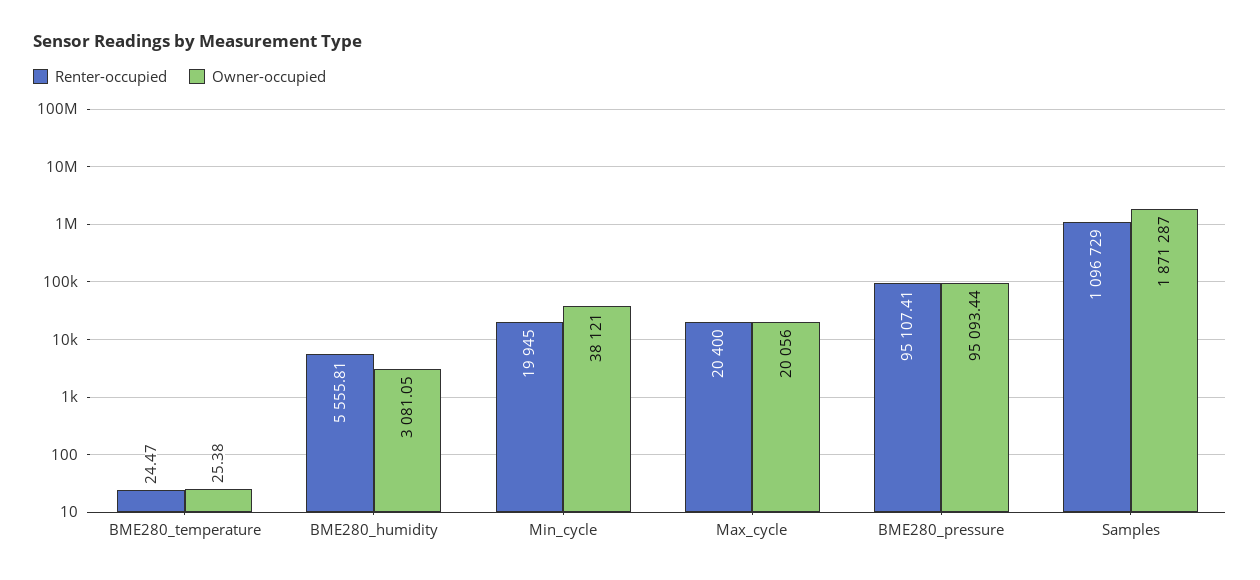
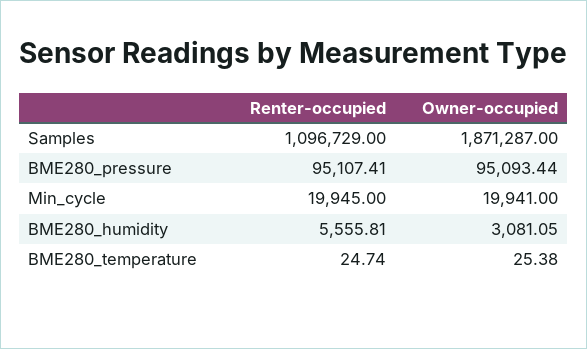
Renter-occupied, BME280_temperature: 24.47 -> 24.74
Owner-occupied, Min_cycle: 38121 -> 19941
Renter-occupied, Max_cycle: 20400 -> none
Owner-occupied, Max_cycle: 20056 -> none

